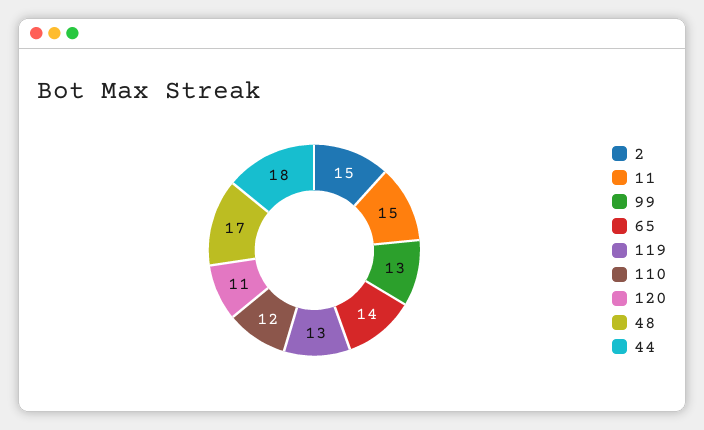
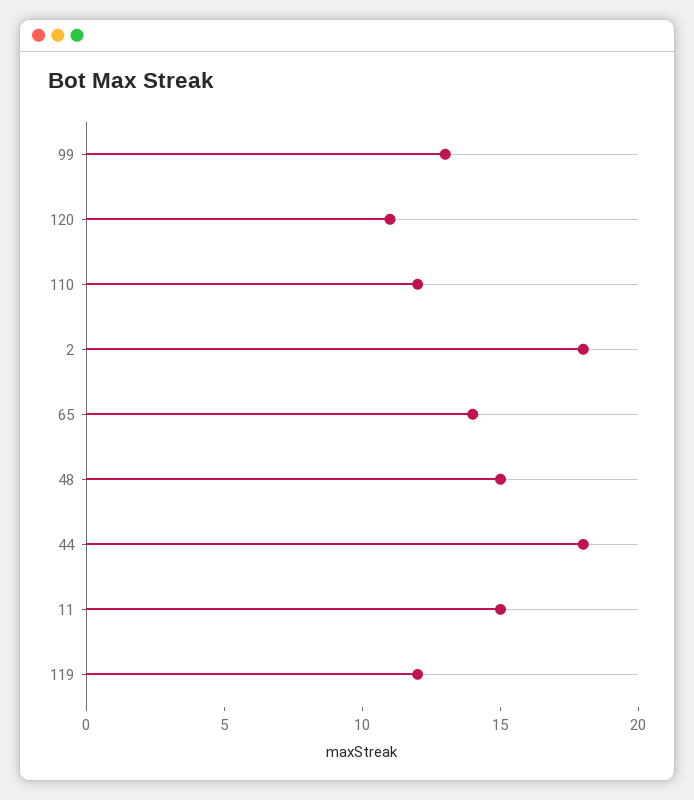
2: 15 -> 18
119: 13 -> 12
48: 17 -> 15

